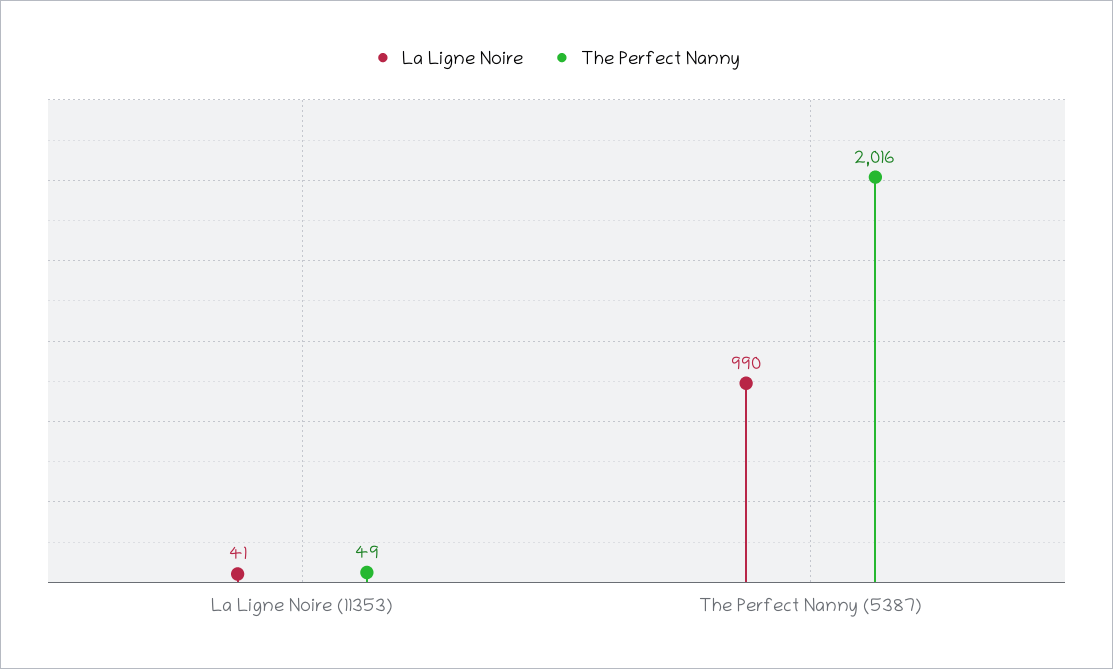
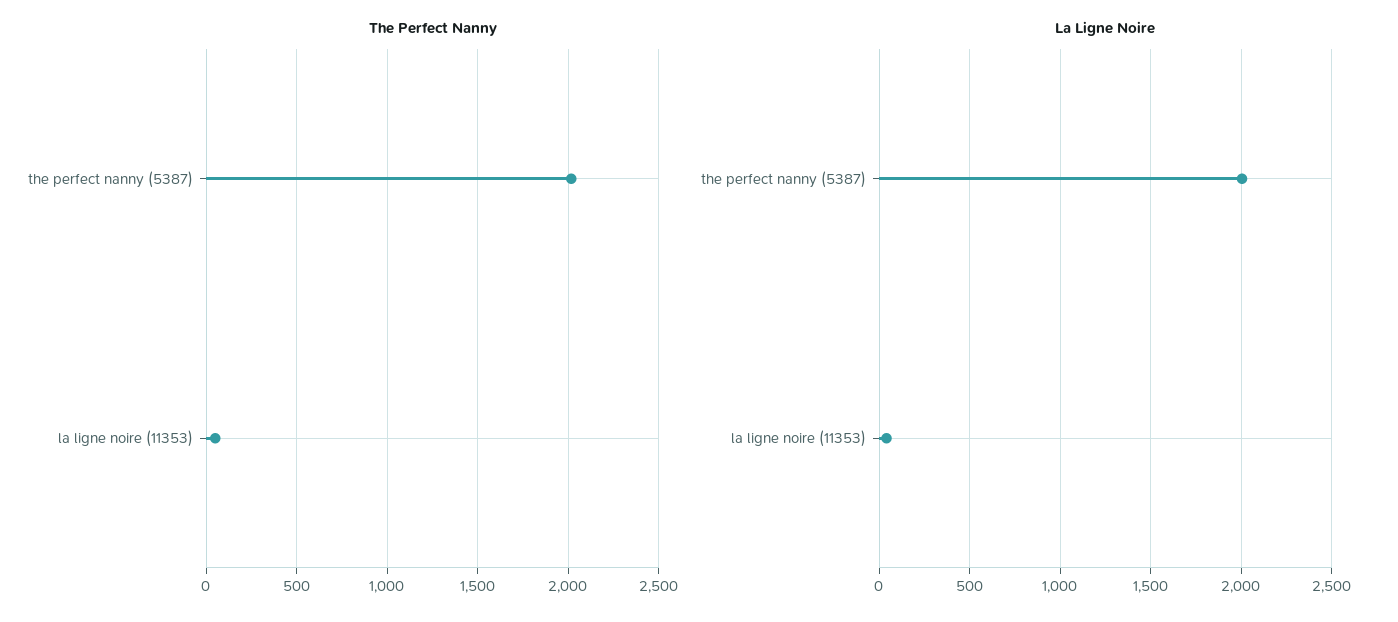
La Ligne Noire, The Perfect Nanny (5387): 990 -> 2000

